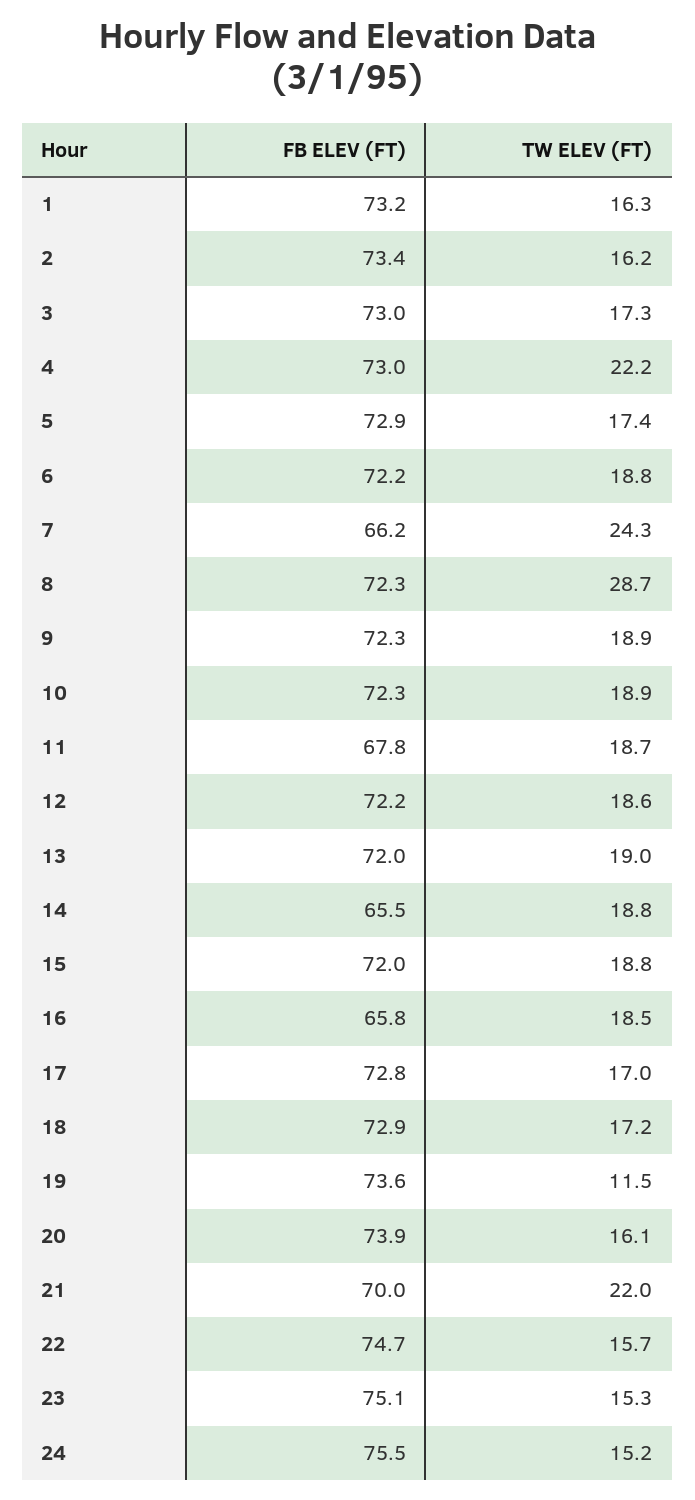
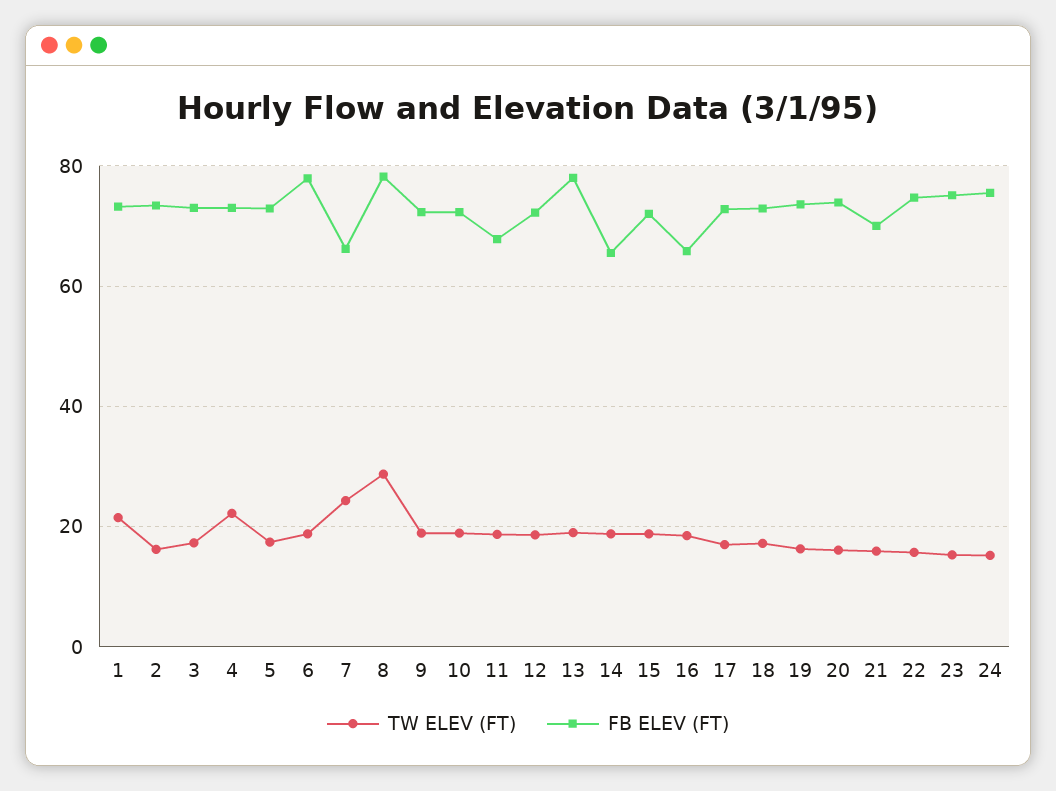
TW ELEV (FT), 1: 16.3 -> 22
FB ELEV (FT), 6: 72.2 -> 78
FB ELEV (FT), 8: 72.3 -> 78
FB ELEV (FT), 13: 72 -> 78
TW ELEV (FT), 19: 11.5 -> 16
TW ELEV (FT), 21: 22 -> 16

